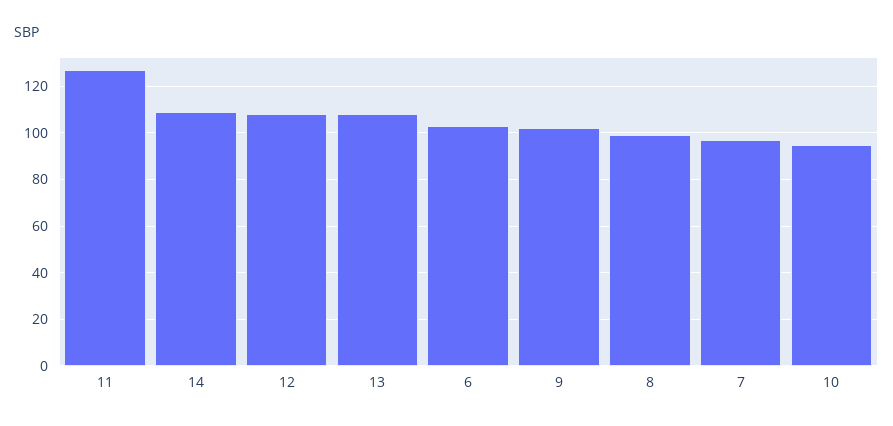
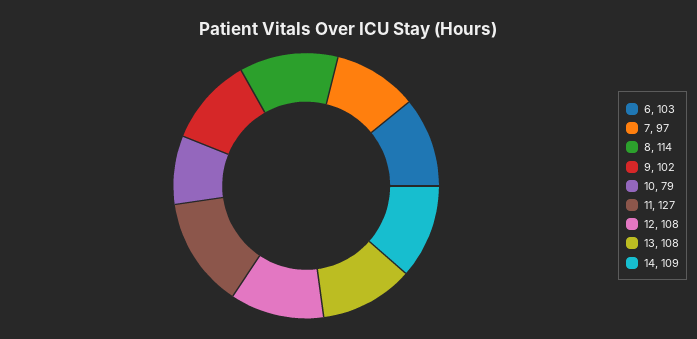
8: 100 -> 114
10: 95 -> 79

